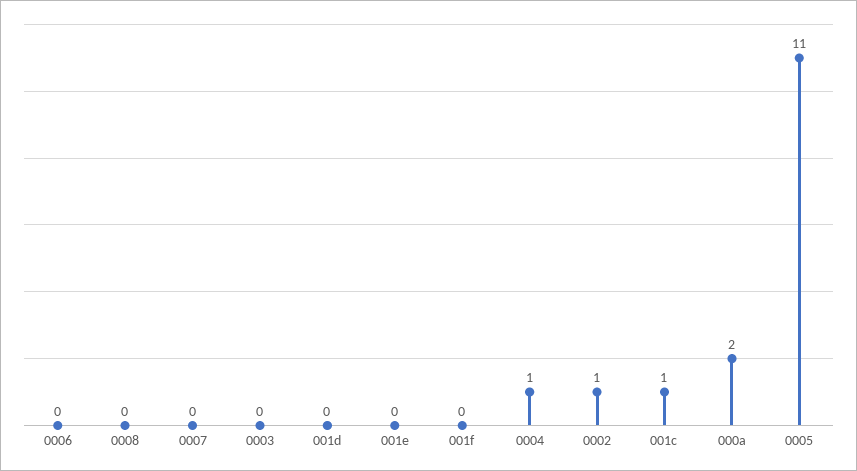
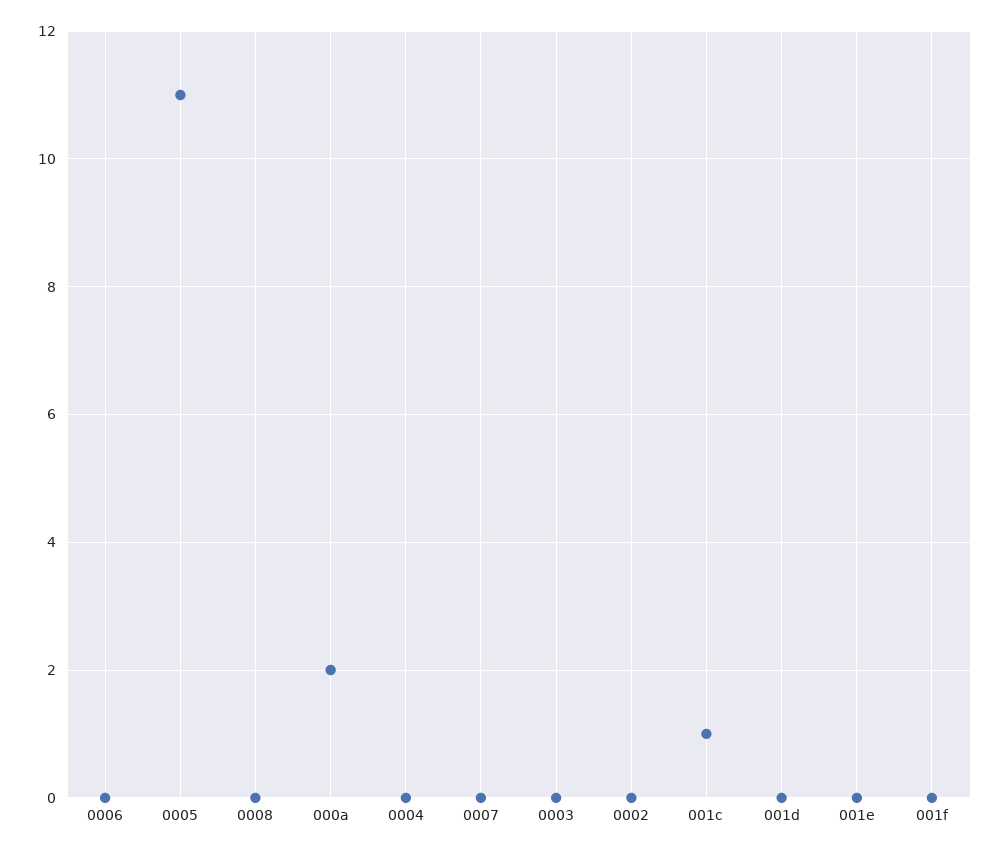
0004: 1 -> 0
0002: 1 -> 0

